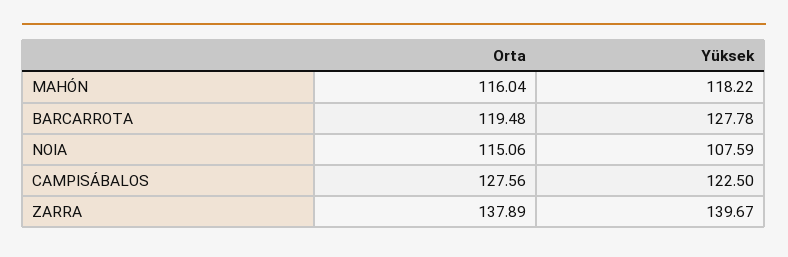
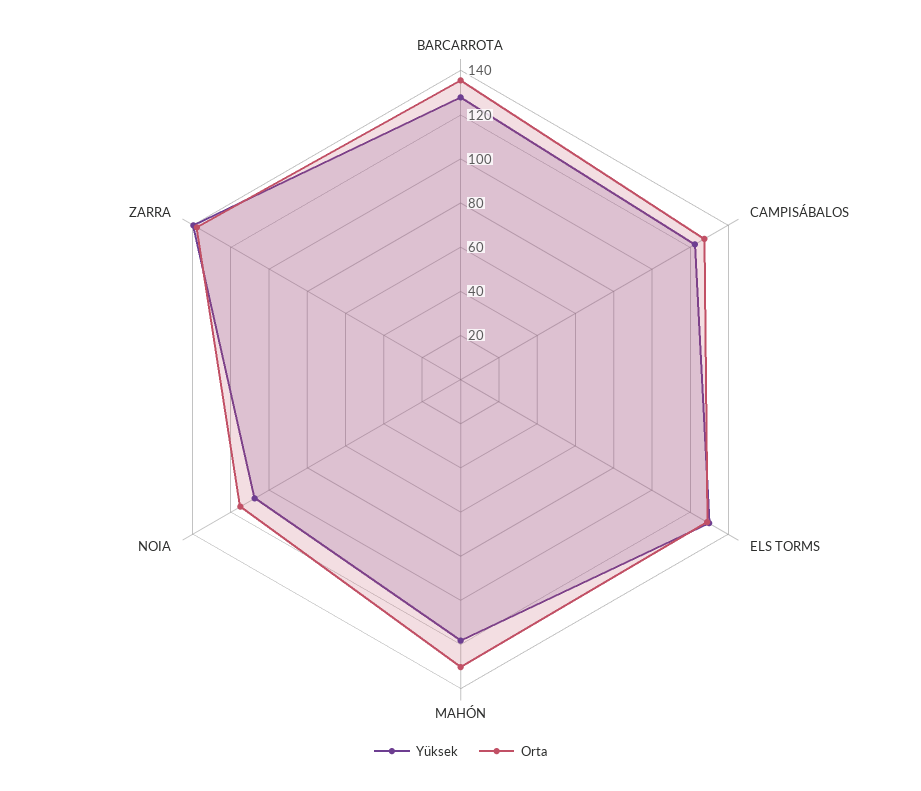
Orta, MAHÓN: 116.04 -> 130
Orta, BARCARROTA: 119.48 -> 135
Yüksek, ELS TORMS: none -> 130
Orta, ELS TORMS: none -> 130

